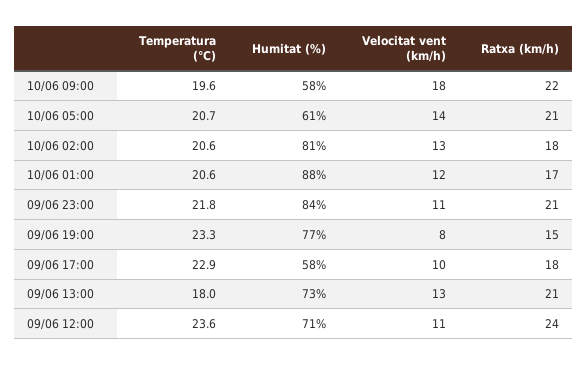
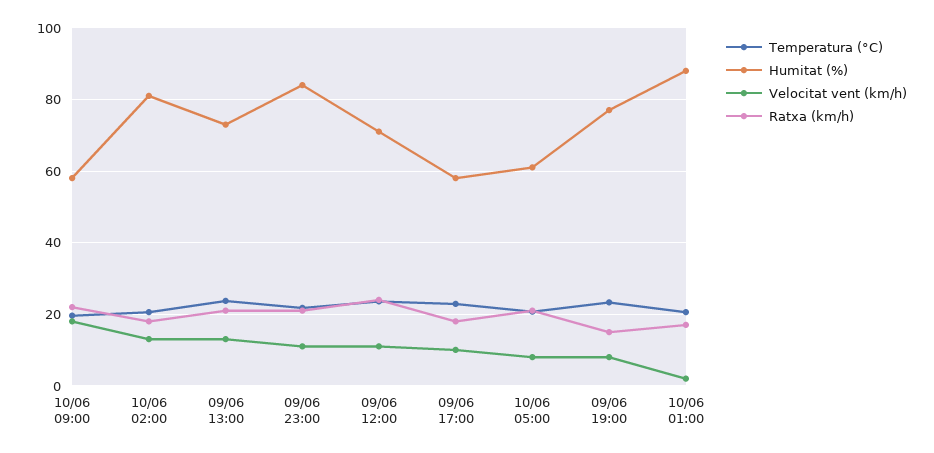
Velocitat vent (km/h), 10/06 05:00: 14 -> 8
Velocitat vent (km/h), 10/06 01:00: 12 -> 2
Temperatura (°C), 09/06 13:00: 18 -> 24

